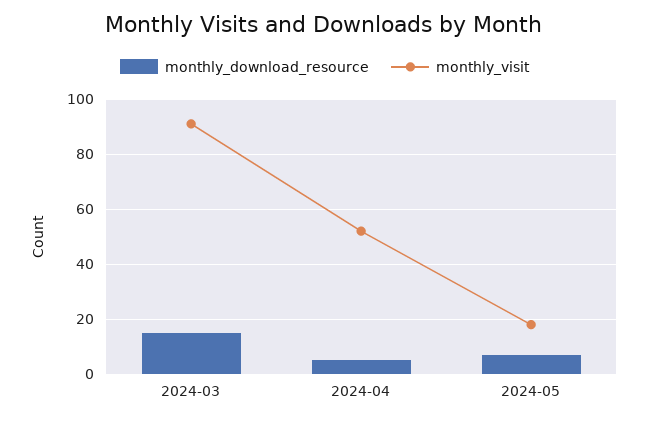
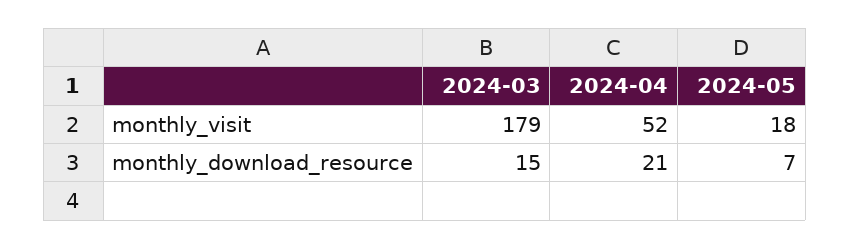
monthly_visit, 2024-03: 90 -> 179
monthly_download_resource, 2024-04: 5 -> 21

